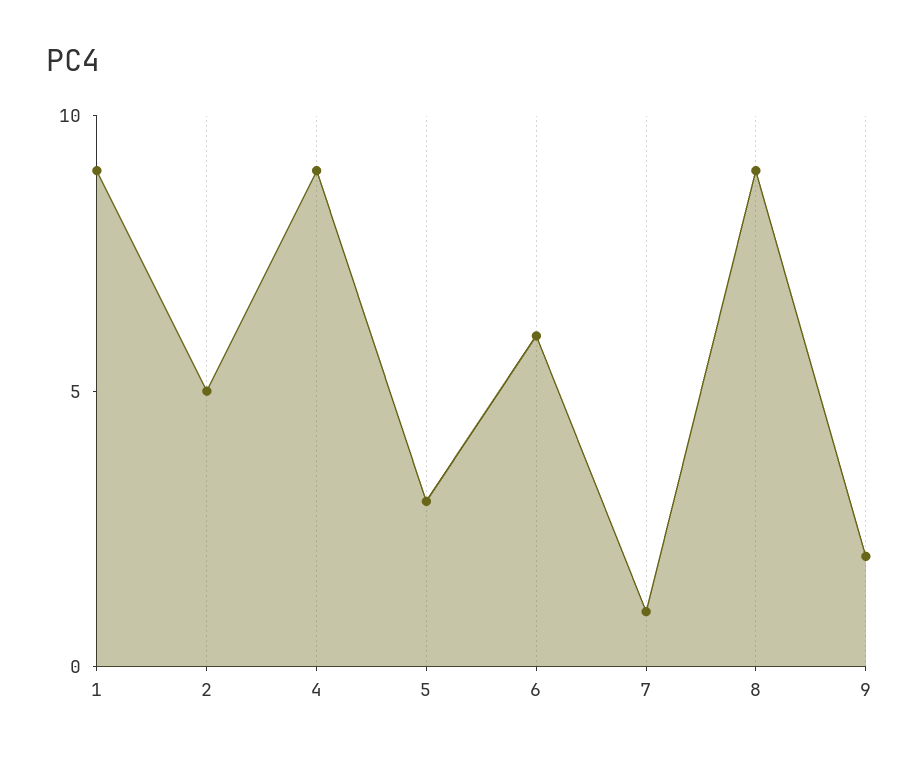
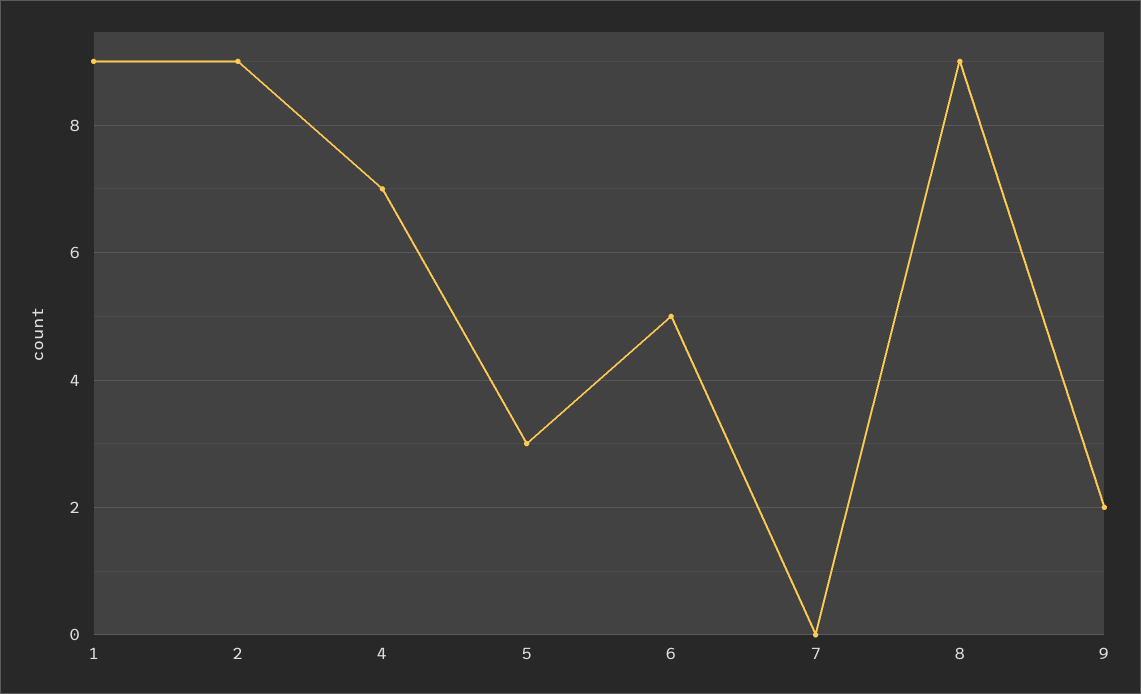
2: 5 -> 9
4: 9 -> 7
6: 6 -> 5
7: 1 -> 0

